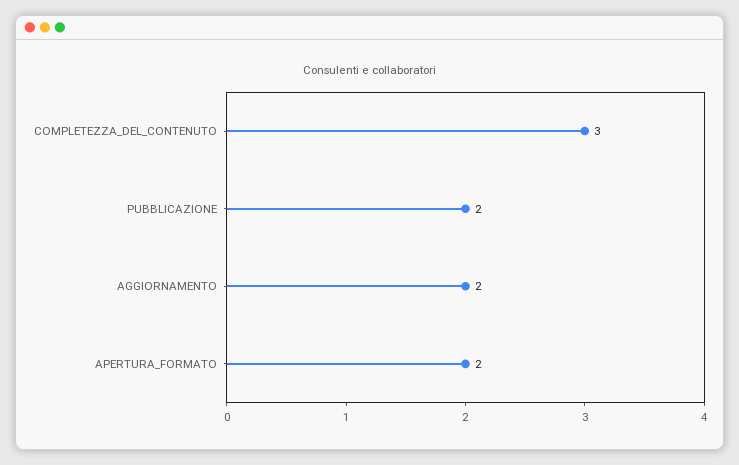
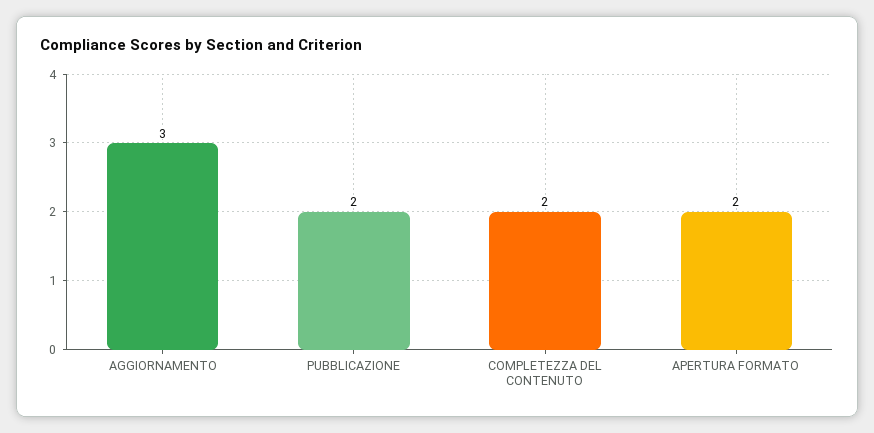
COMPLETEZZA_DEL_CONTENUTO: 3 -> 2
AGGIORNAMENTO: 2 -> 3

